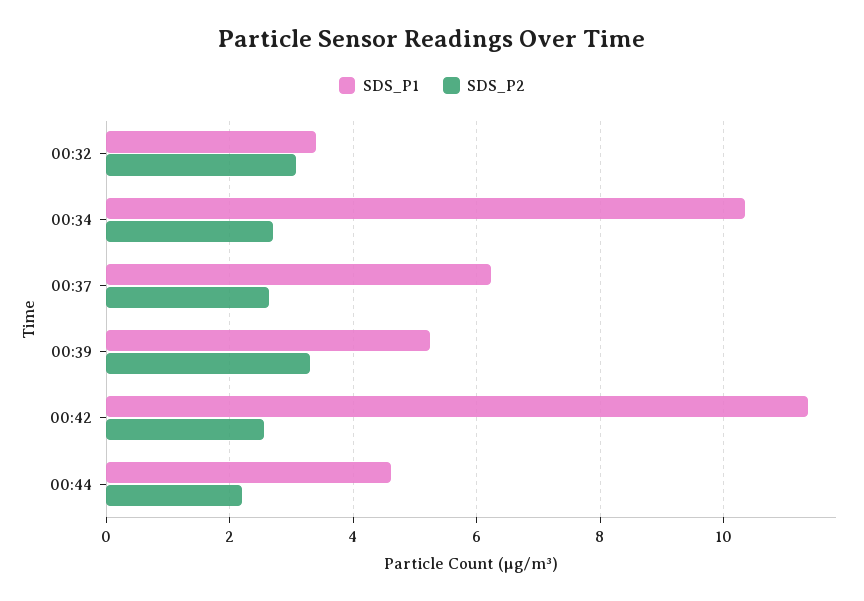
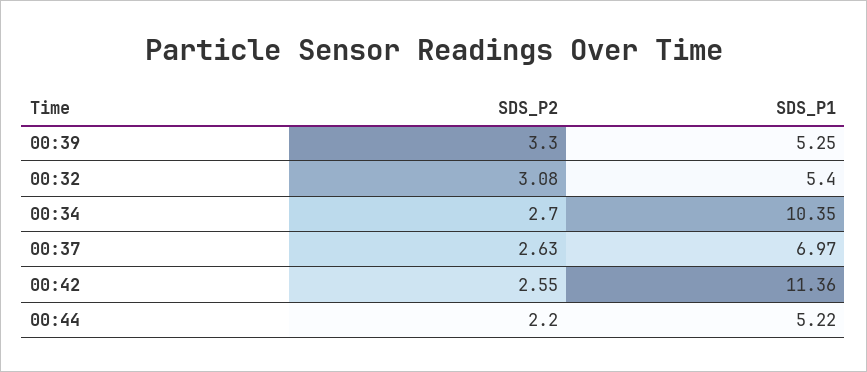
SDS_P1, 00:32: 3.4 -> 5.4
SDS_P1, 00:37: 6.2 -> 6.97
SDS_P1, 00:44: 4.6 -> 5.22

